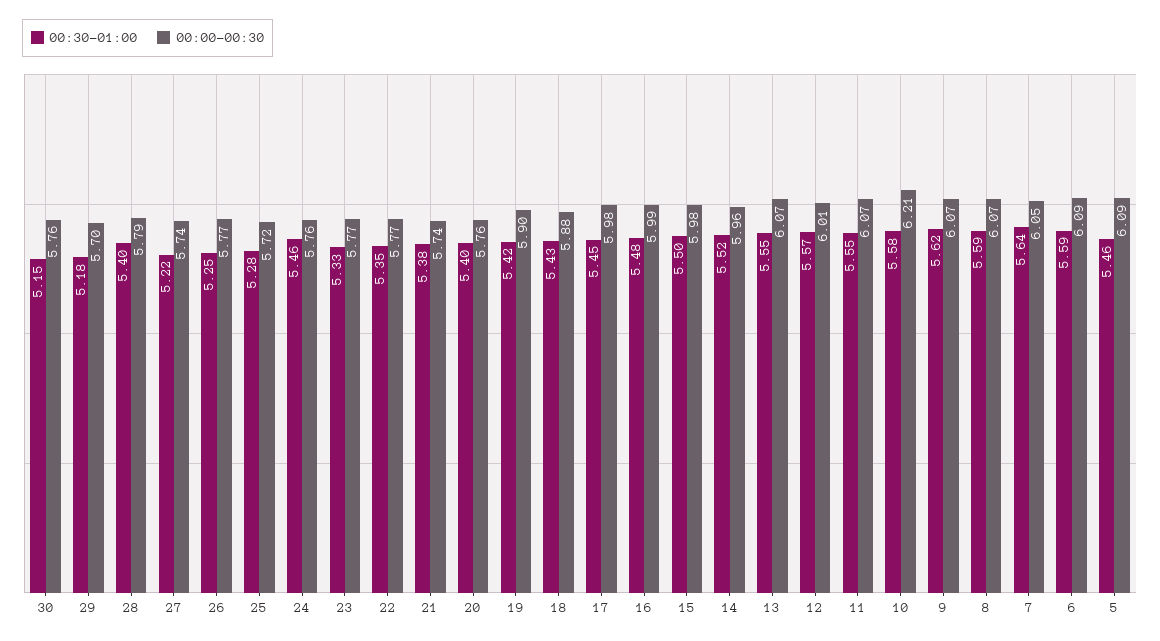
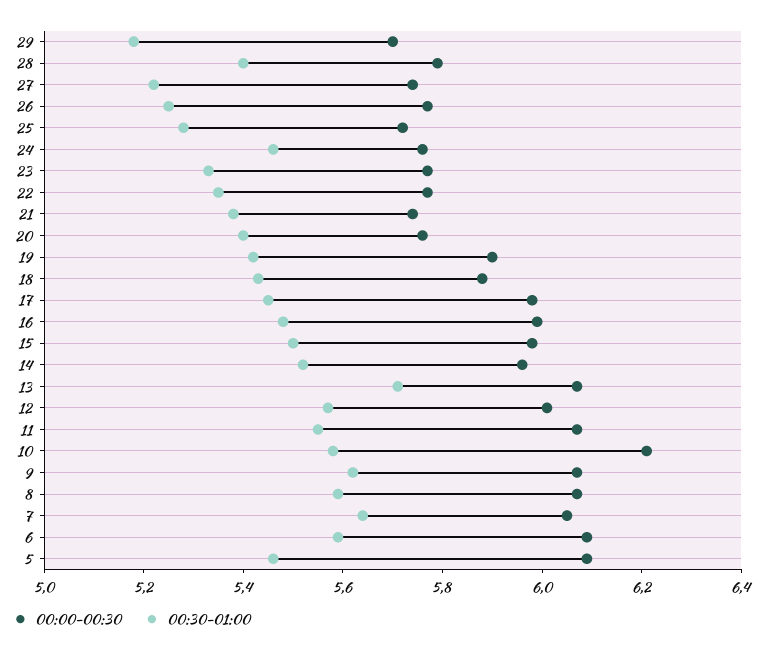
00:30-01:00, 30: 5.15 -> none
00:00-00:30, 30: 5.76 -> none
00:30-01:00, 13: 5.55 -> 5.7

